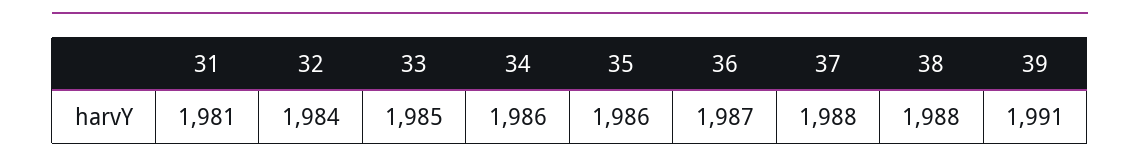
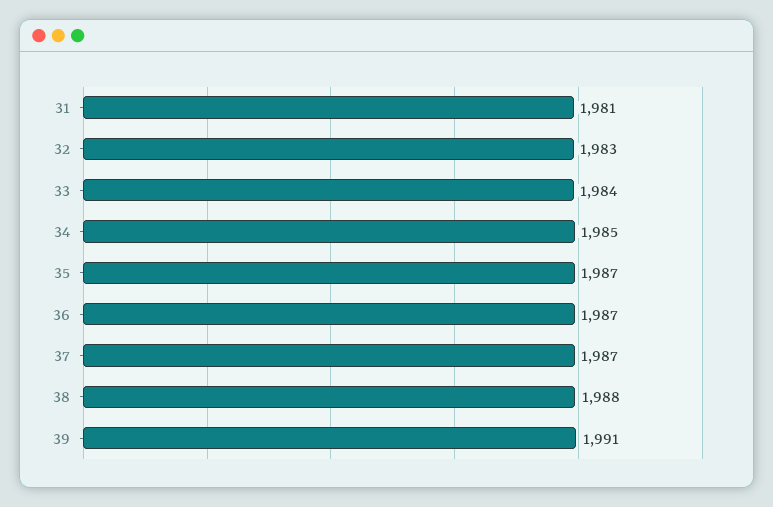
32: 1984 -> 1983
33: 1985 -> 1984
34: 1986 -> 1985
35: 1986 -> 1987
37: 1988 -> 1987

